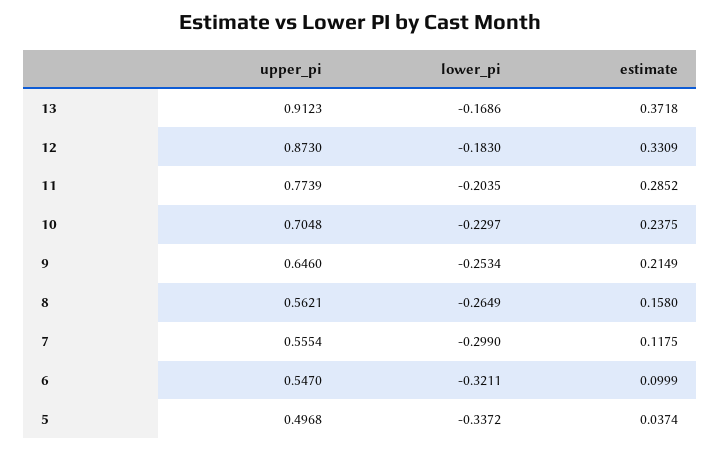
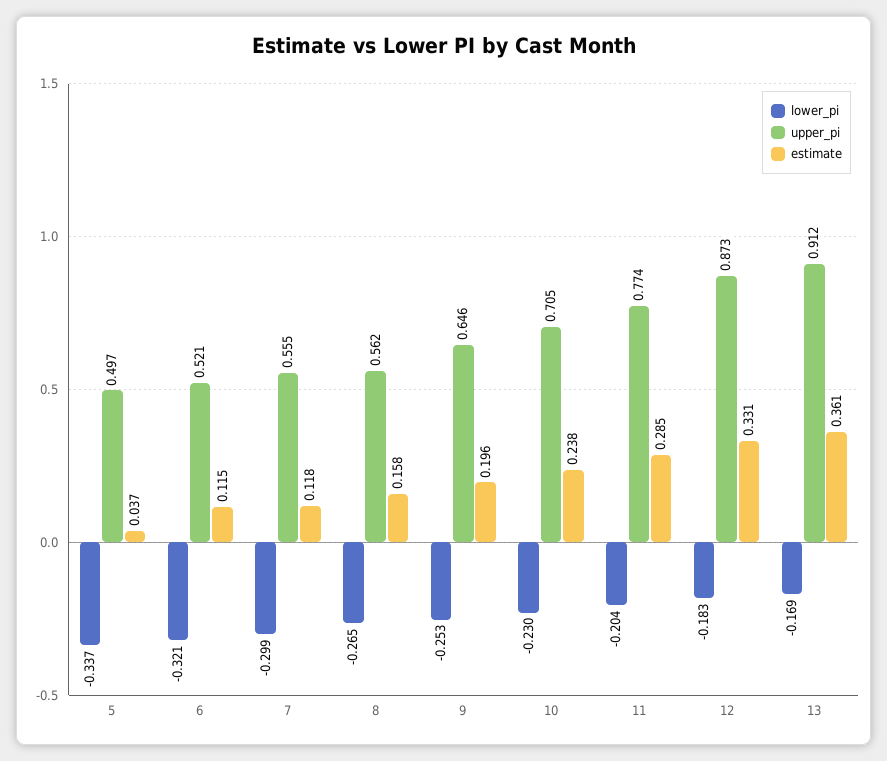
estimate, 13: 0.3718 -> 0.361
estimate, 9: 0.2149 -> 0.196
upper_pi, 6: 0.547 -> 0.521
estimate, 6: 0.0999 -> 0.115

